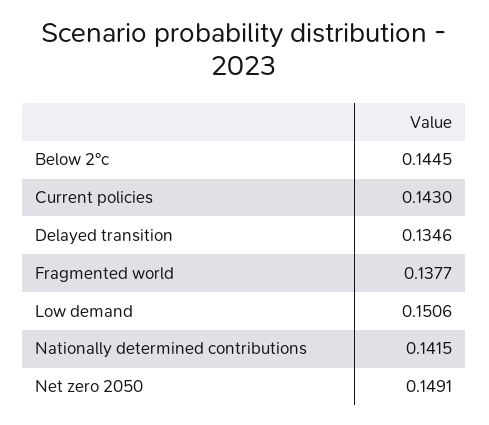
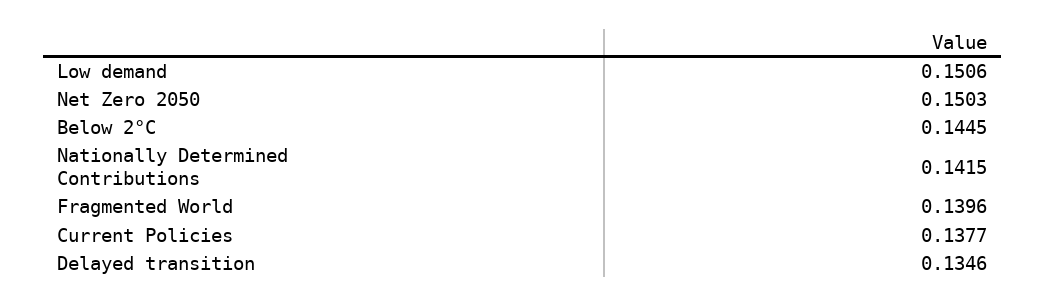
Current policies: 0.143 -> 0.1377
Fragmented world: 0.1377 -> 0.1396
Net zero 2050: 0.1491 -> 0.1503

